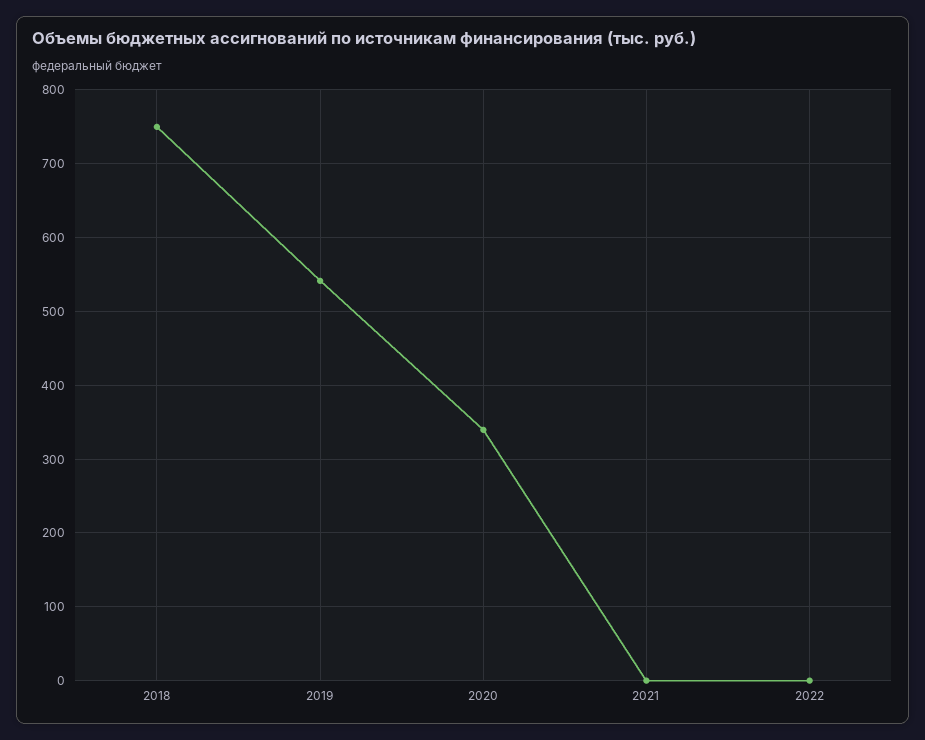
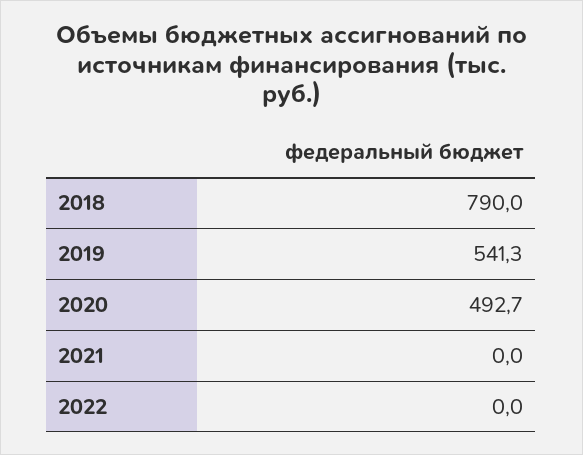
2018: 750 -> 790
2020: 340 -> 492.7

